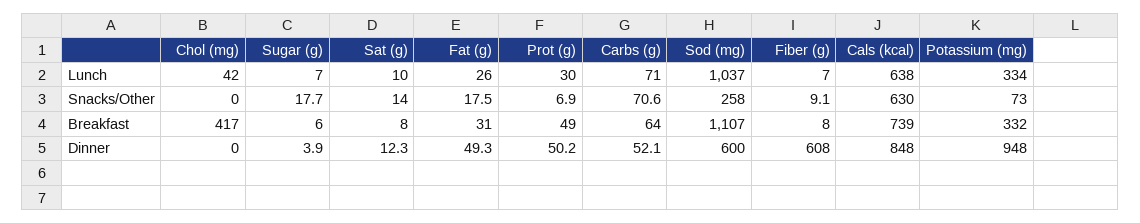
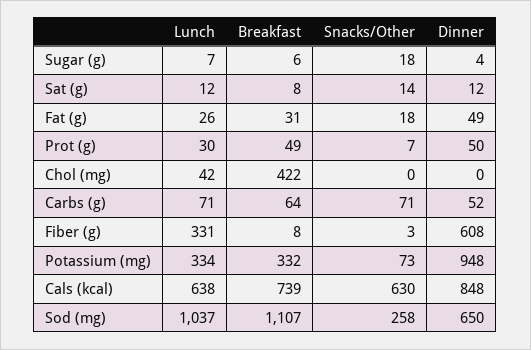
Sat (g), Lunch: 10 -> 12
Fiber (g), Lunch: 7 -> 331
Fiber (g), Snacks/Other: 9.1 -> 3
Chol (mg), Breakfast: 417 -> 422
Sod (mg), Dinner: 600 -> 650

